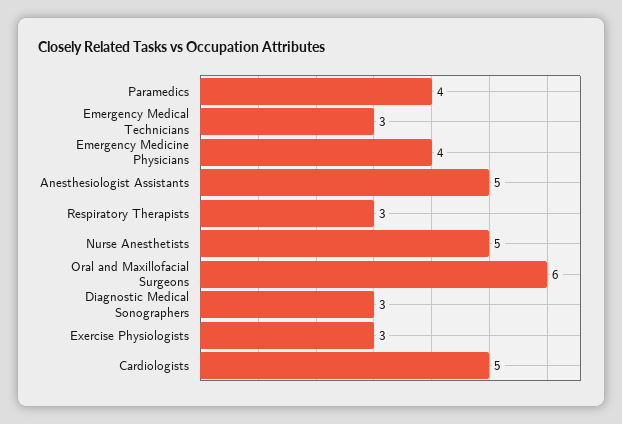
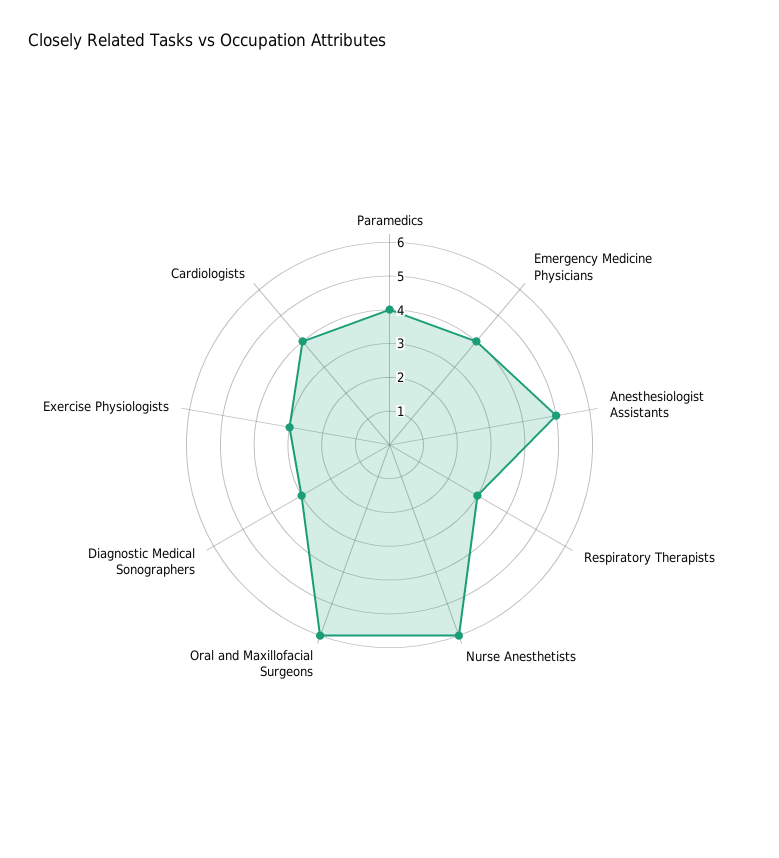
Emergency Medical Technicians: 3 -> none
Nurse Anesthetists: 5 -> 6
Cardiologists: 5 -> 4

